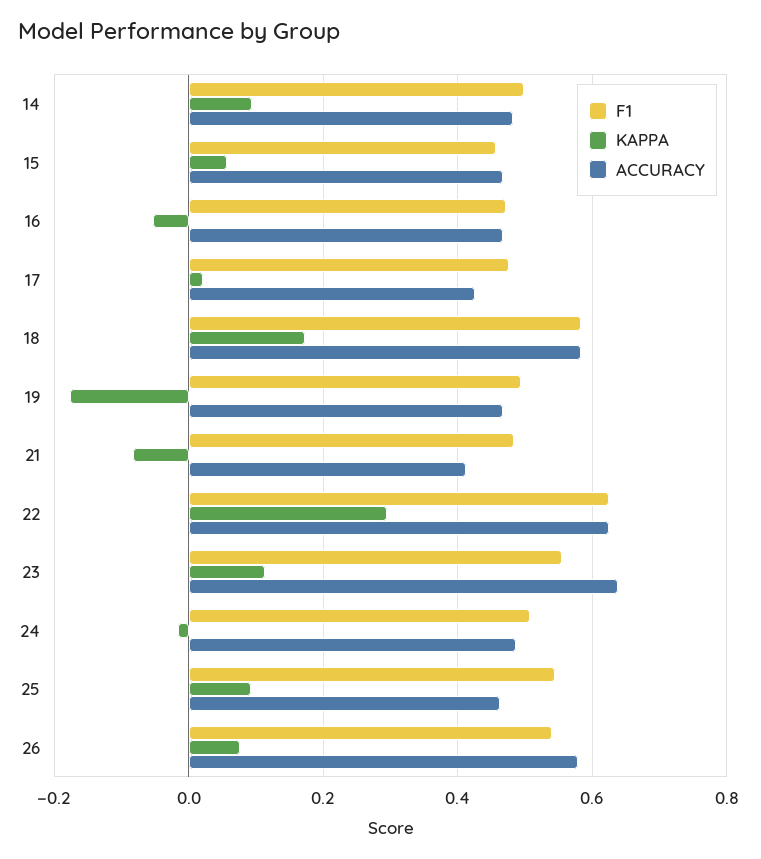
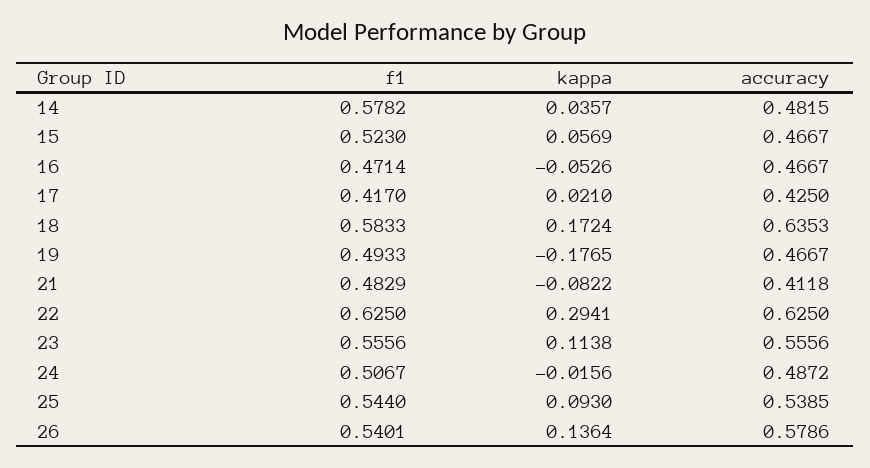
F1, 14: 0.5 -> 0.5782
KAPPA, 14: 0.1 -> 0.0357
F1, 15: 0.46 -> 0.523
F1, 17: 0.48 -> 0.417
ACCURACY, 18: 0.58 -> 0.6353
ACCURACY, 23: 0.64 -> 0.5556
ACCURACY, 25: 0.46 -> 0.5385
KAPPA, 26: 0.08 -> 0.1364

